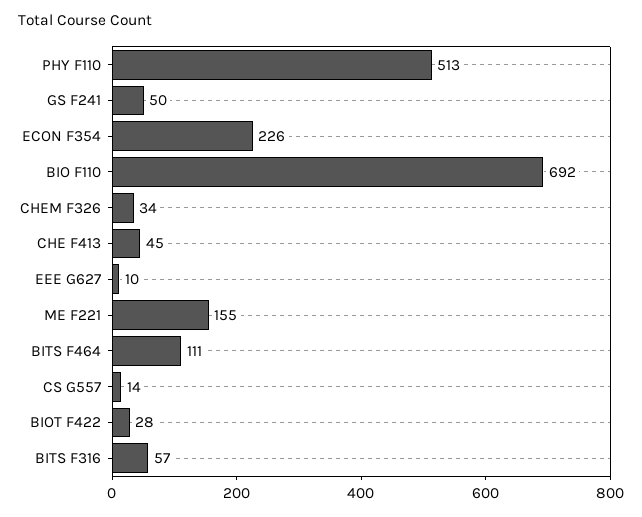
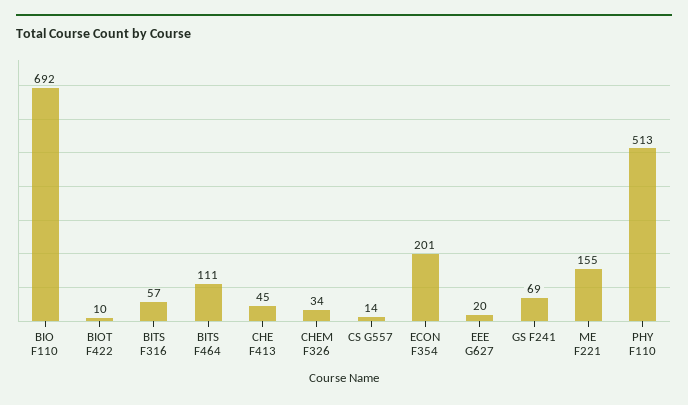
GS F241: 50 -> 69
ECON F354: 226 -> 201
EEE G627: 10 -> 20
BIOT F422: 28 -> 10

